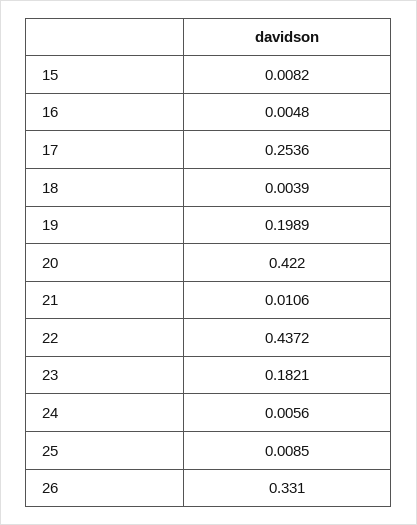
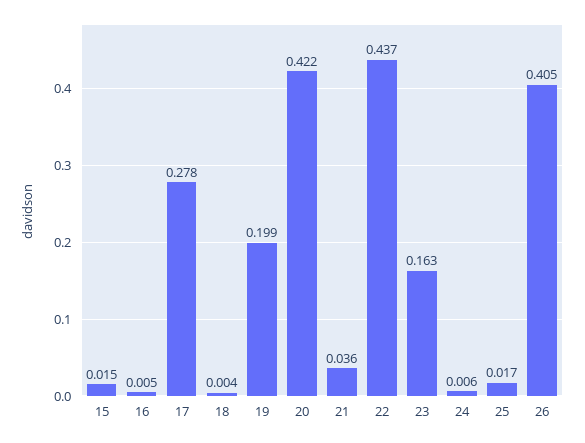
15: 0.0082 -> 0.015
17: 0.2536 -> 0.278
21: 0.0106 -> 0.036
23: 0.1821 -> 0.163
25: 0.0085 -> 0.017
26: 0.331 -> 0.405

